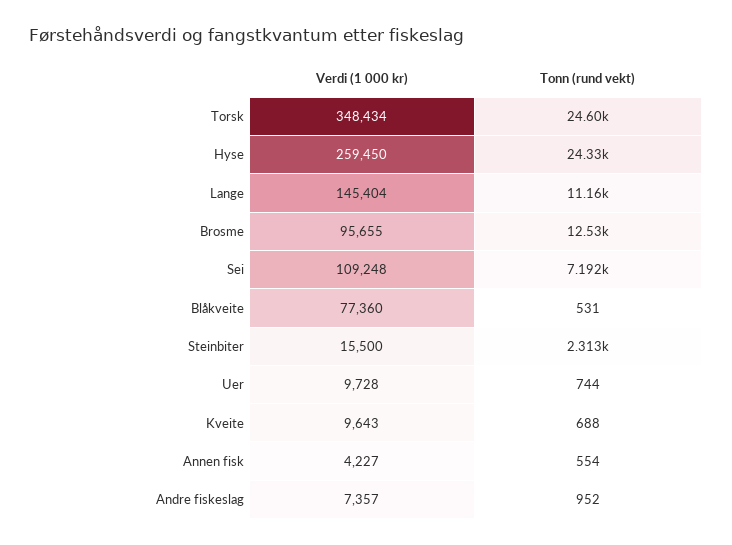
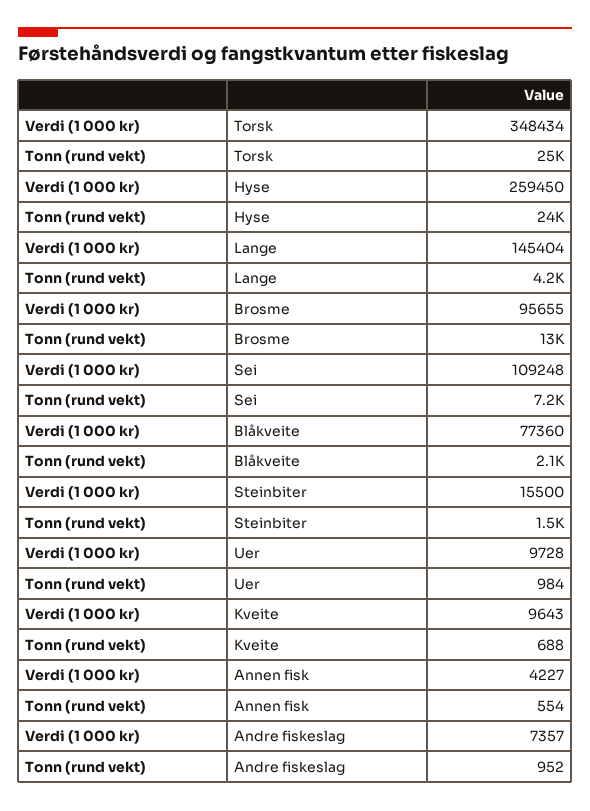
Tonn (rund vekt), Lange: 11160 -> 4200
Tonn (rund vekt), Blåkveite: 531 -> 2100
Tonn (rund vekt), Steinbiter: 2313 -> 1500
Tonn (rund vekt), Uer: 744 -> 984

